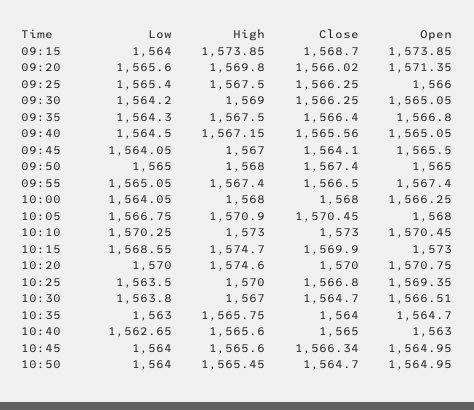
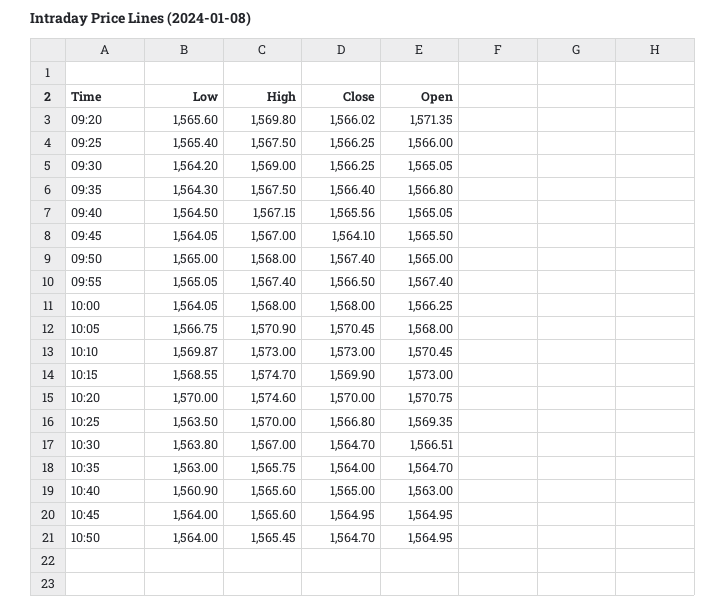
Low, 09:15: 1564 -> none
High, 09:15: 1573.85 -> none
Close, 09:15: 1568.7 -> none
Open, 09:15: 1573.85 -> none
Low, 10:10: 1570.25 -> 1569.87
Low, 10:40: 1562.65 -> 1560.9
Close, 10:45: 1566.34 -> 1564.95

